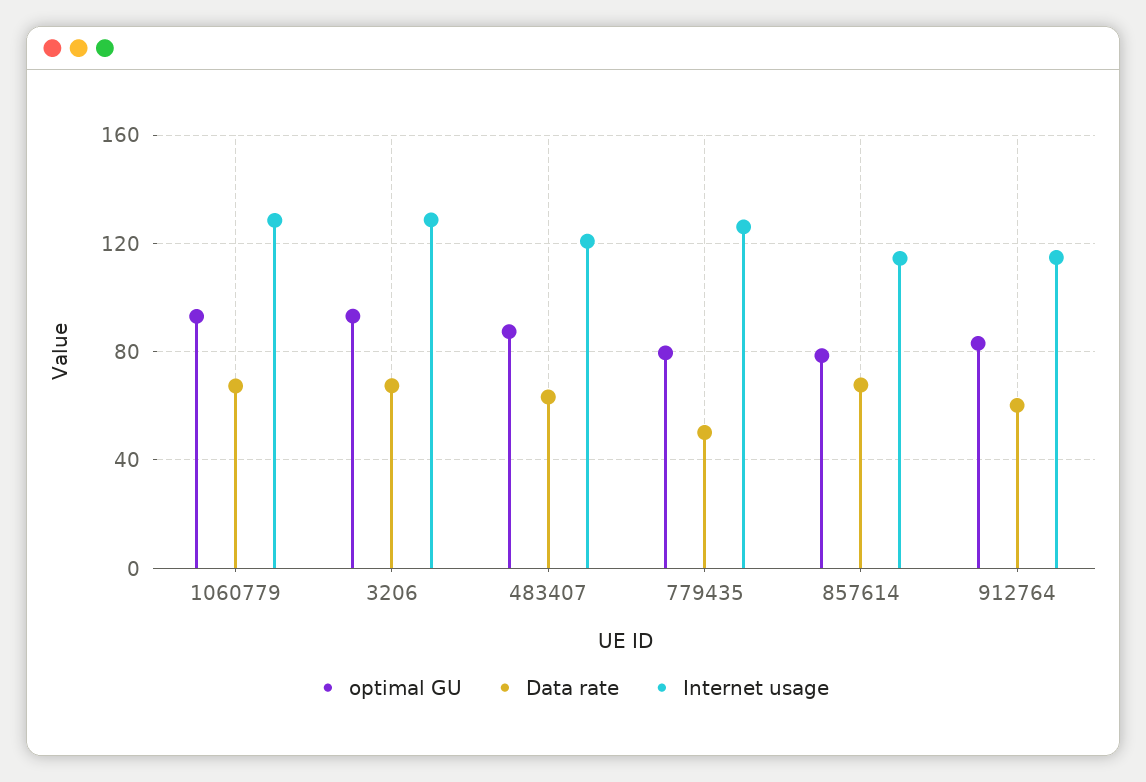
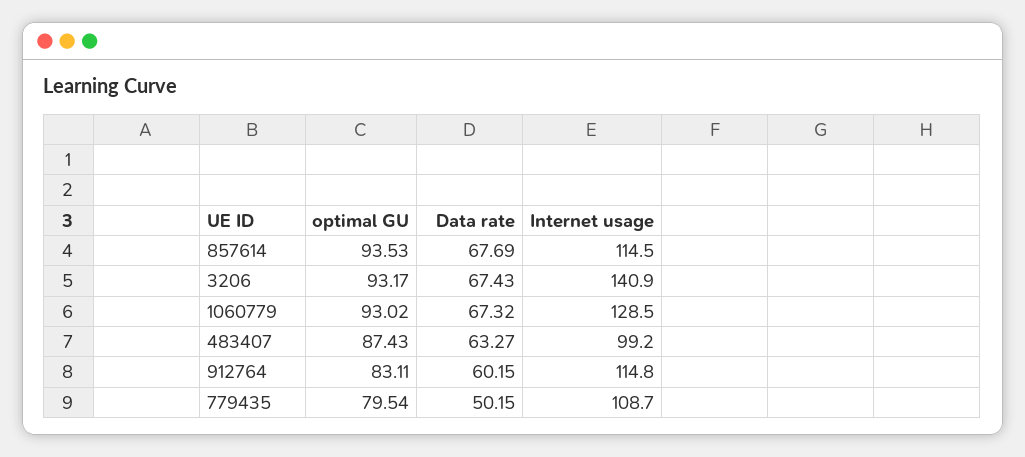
Internet usage, 3206: 130 -> 140.9
Internet usage, 483407: 120 -> 99.2
Internet usage, 779435: 125 -> 108.7
optimal GU, 857614: 80 -> 93.53

